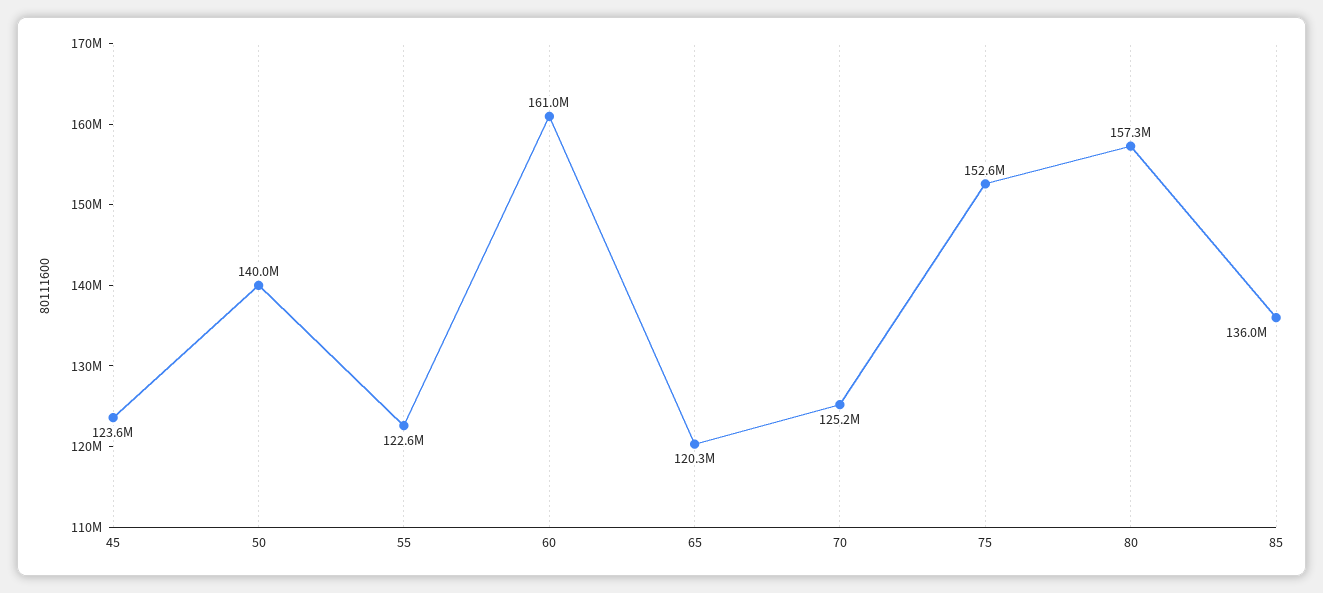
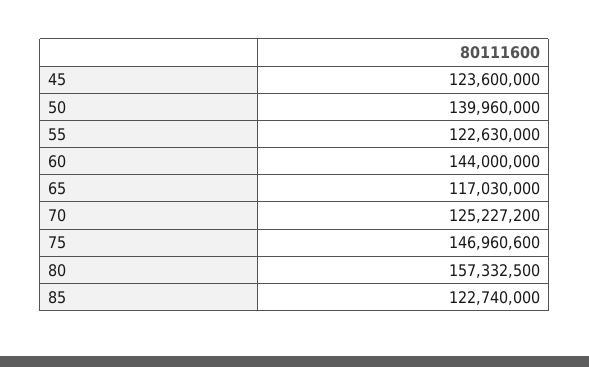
60: 161000000 -> 144000000
65: 120300000 -> 117030000
75: 152600000 -> 146960600
85: 136000000 -> 122740000

